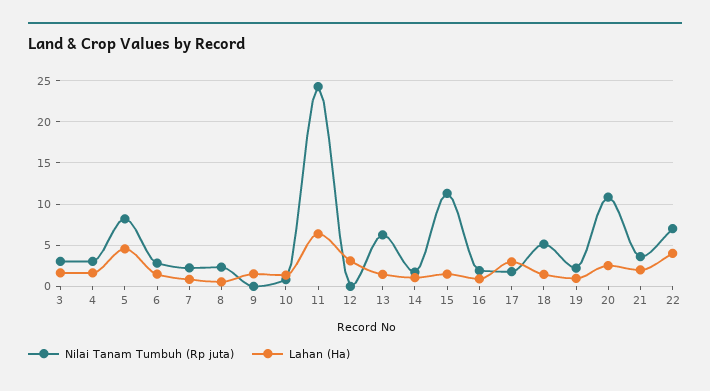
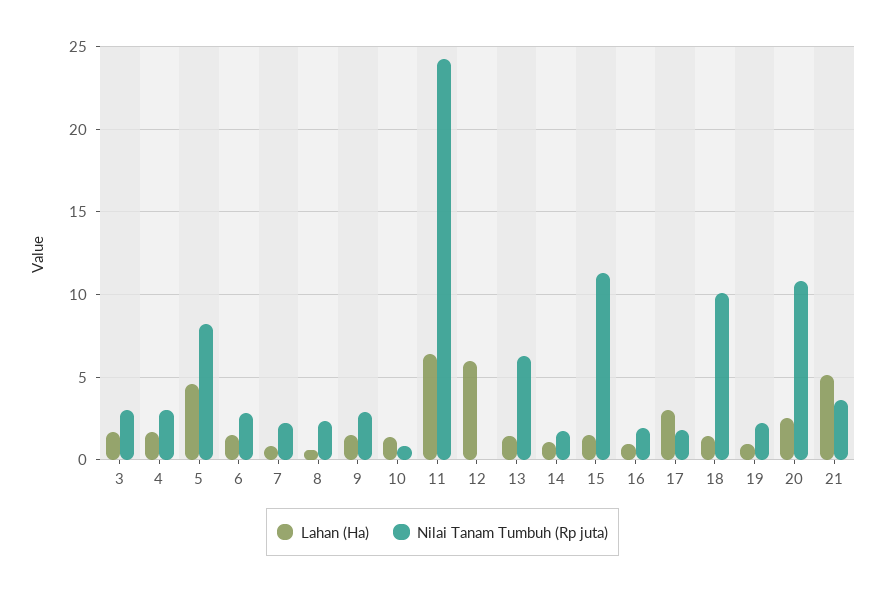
Nilai Tanam Tumbuh (Rp juta), 9: 0 -> 3
Lahan (Ha), 12: 3 -> 6
Nilai Tanam Tumbuh (Rp juta), 18: 5 -> 10
Lahan (Ha), 21: 2 -> 5
Nilai Tanam Tumbuh (Rp juta), 22: 7 -> none
Lahan (Ha), 22: 4 -> none

